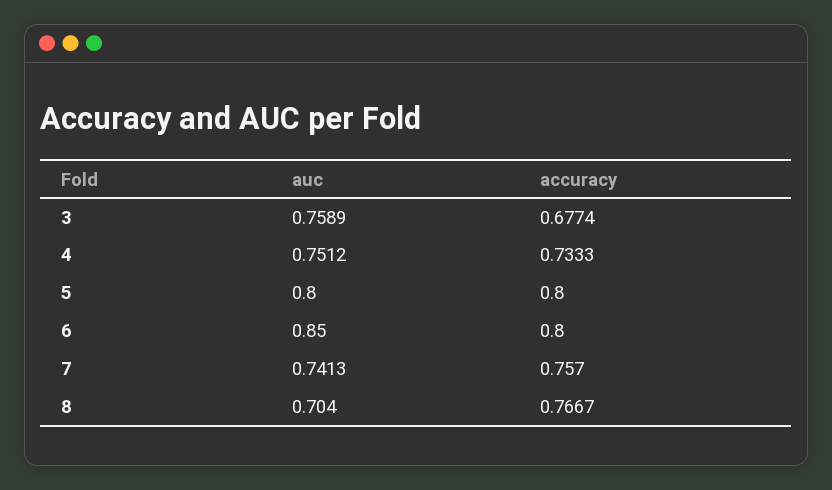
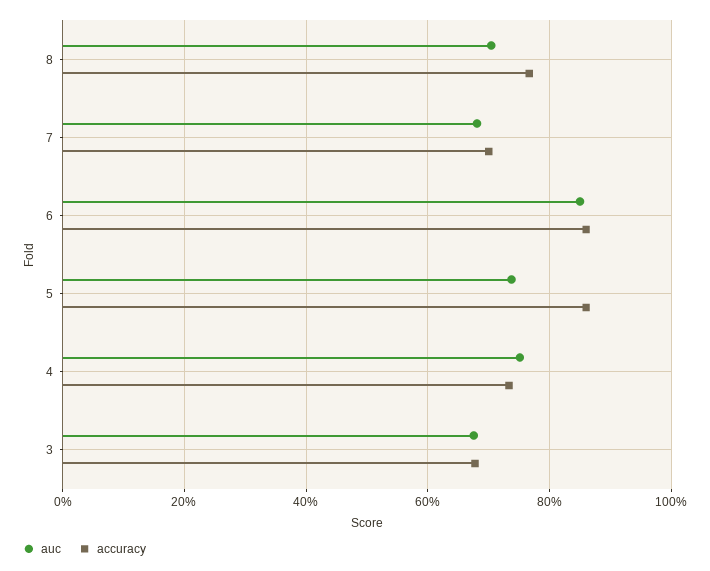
auc, 3: 0.7589 -> 0.68
auc, 5: 0.8 -> 0.74
accuracy, 5: 0.8 -> 0.86
accuracy, 6: 0.8 -> 0.86
auc, 7: 0.7413 -> 0.68
accuracy, 7: 0.757 -> 0.7

